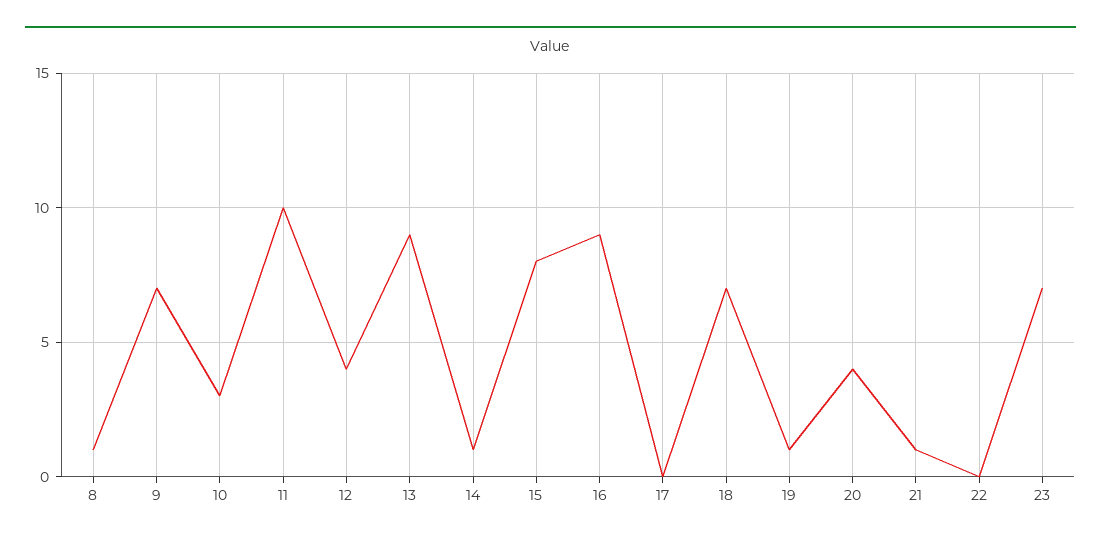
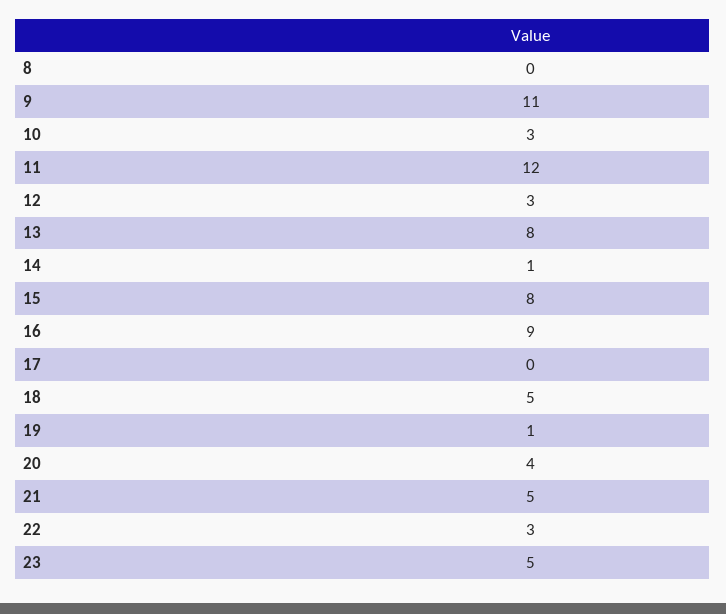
8: 1 -> 0
9: 7 -> 11
11: 10 -> 12
12: 4 -> 3
13: 9 -> 8
18: 7 -> 5
21: 1 -> 5
22: 0 -> 3
23: 7 -> 5

